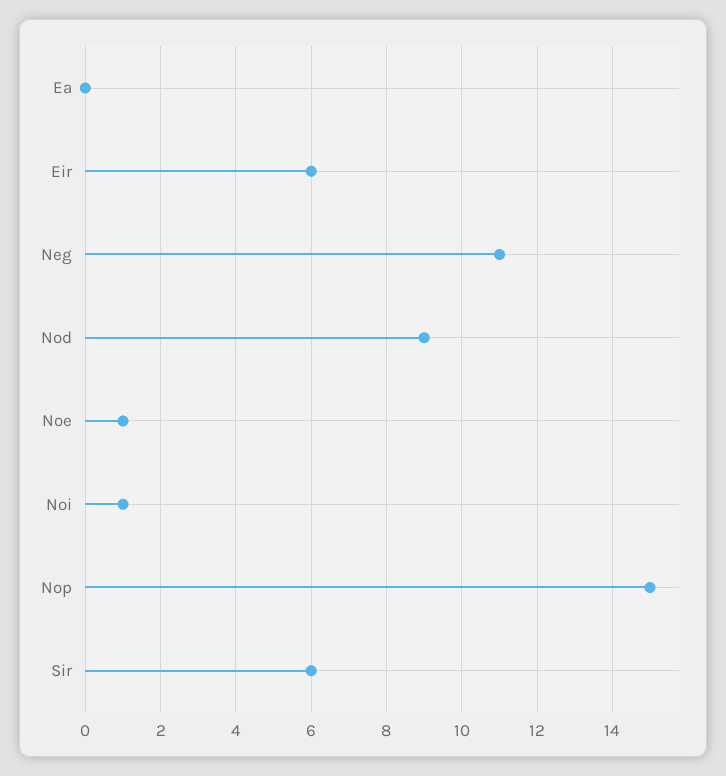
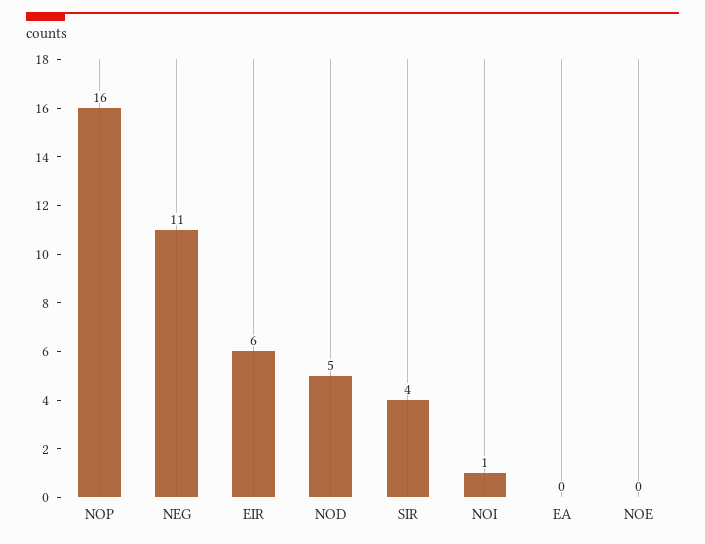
Nod: 9 -> 5
Noe: 1 -> 0
Nop: 15 -> 16
Sir: 6 -> 4

